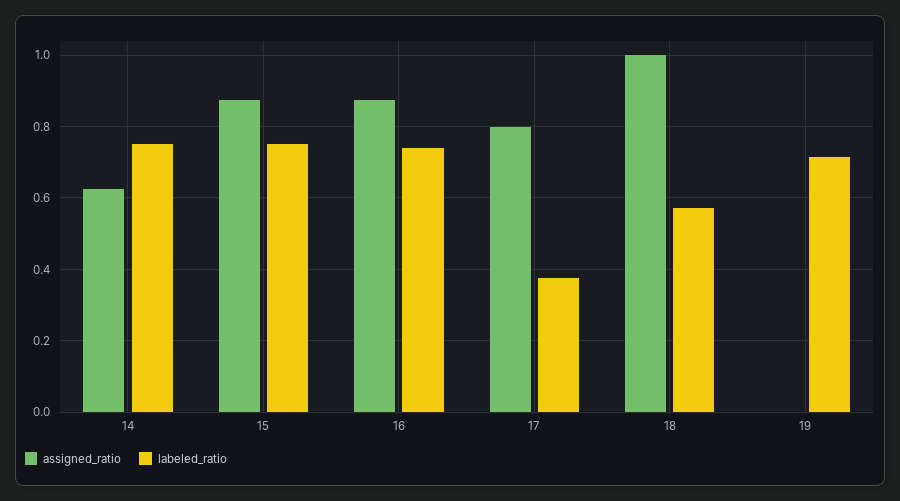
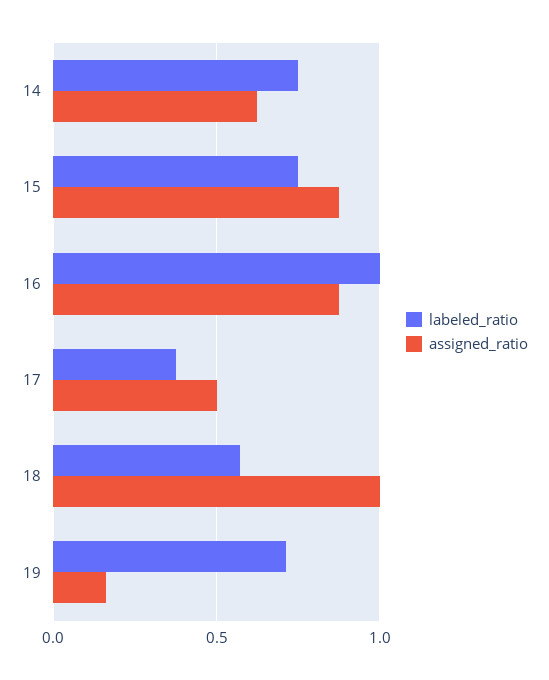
labeled_ratio, 16: 0.74 -> 1
assigned_ratio, 17: 0.8 -> 0.5
assigned_ratio, 19: 0 -> 0.15

